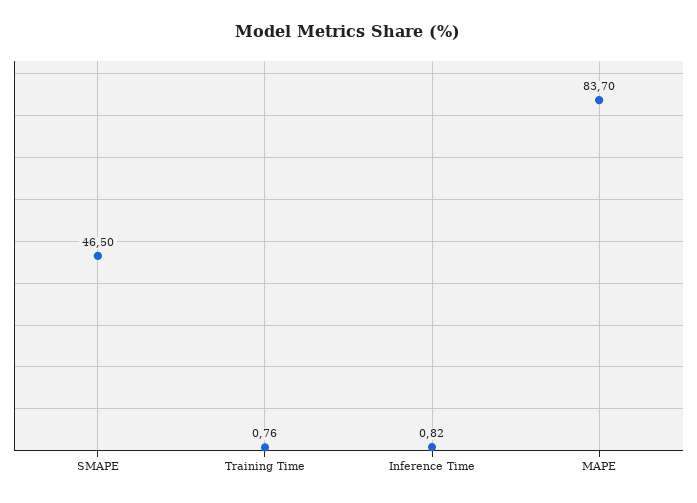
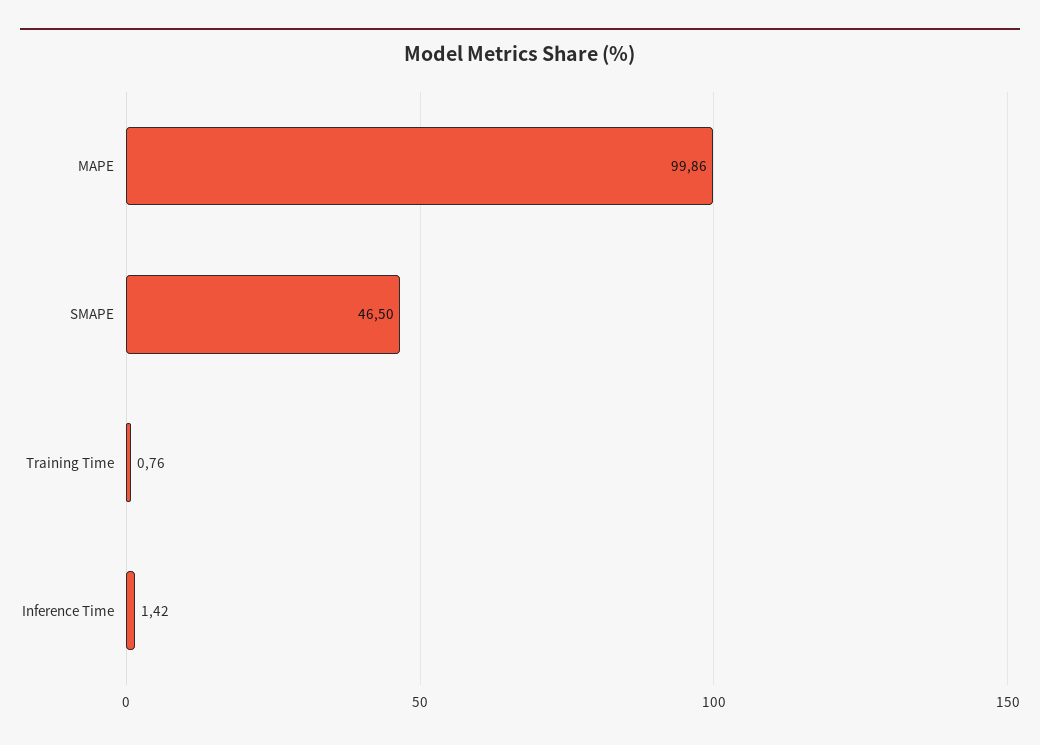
Inference Time: 0.82 -> 1.42
MAPE: 83.7 -> 99.86

